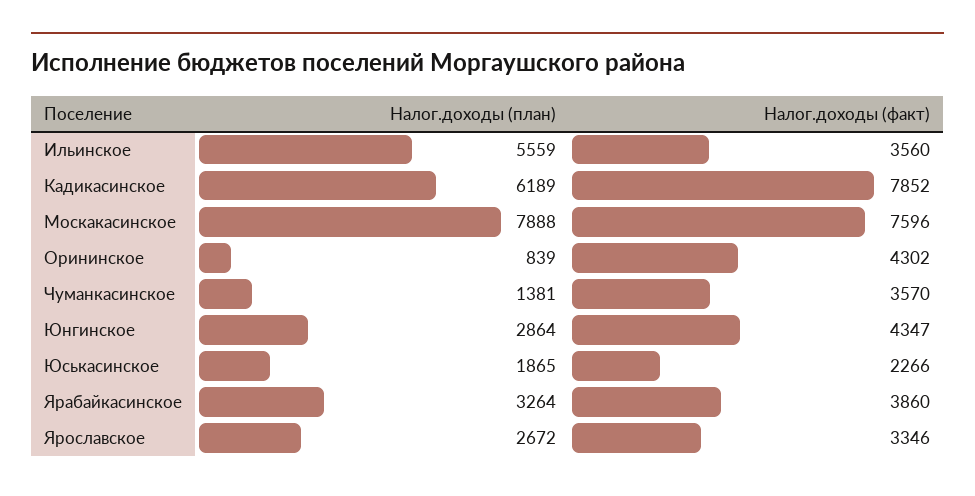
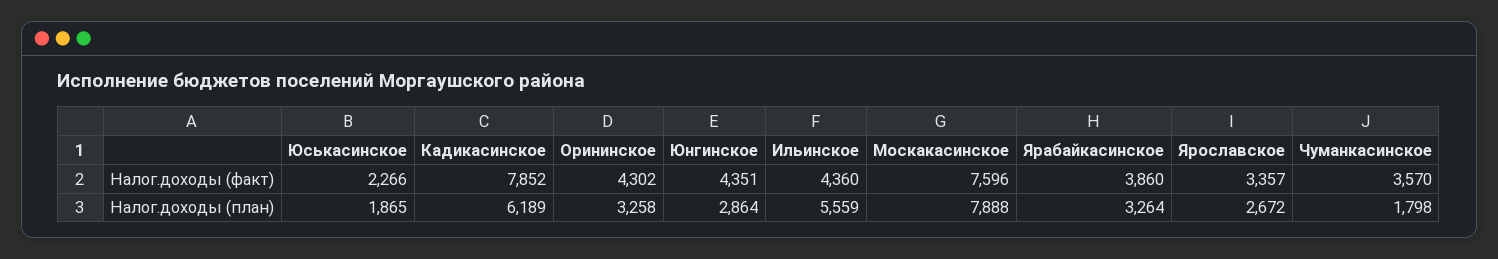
Налог.доходы (факт), Ильинское: 3560 -> 4360
Налог.доходы (план), Орининское: 839 -> 3258
Налог.доходы (план), Чуманкасинское: 1381 -> 1798
Налог.доходы (факт), Юнгинское: 4347 -> 4351
Налог.доходы (факт), Ярославское: 3346 -> 3357

